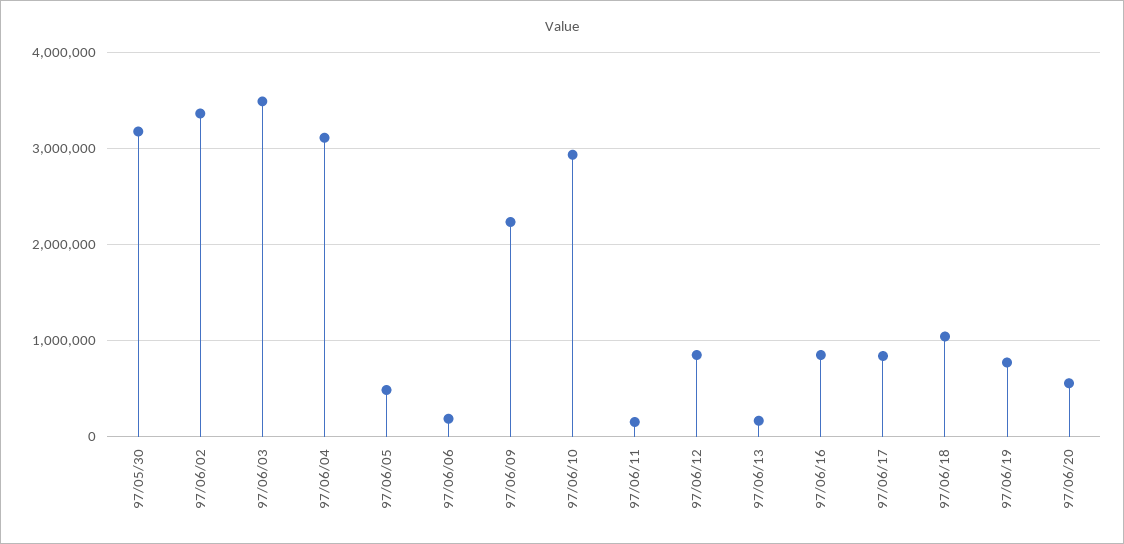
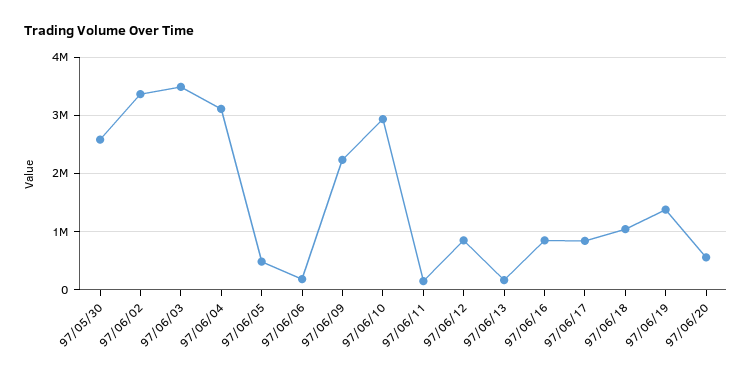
97/05/30: 3200000 -> 2600000
97/06/19: 800000 -> 1400000

